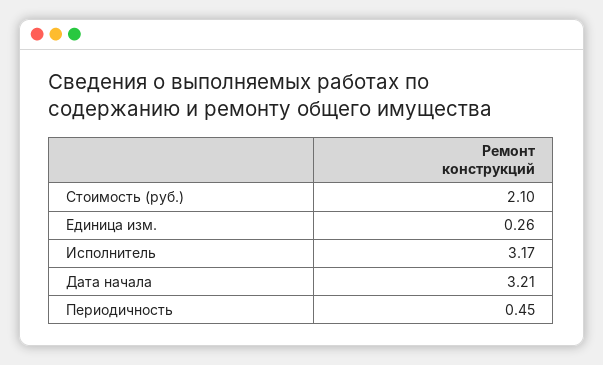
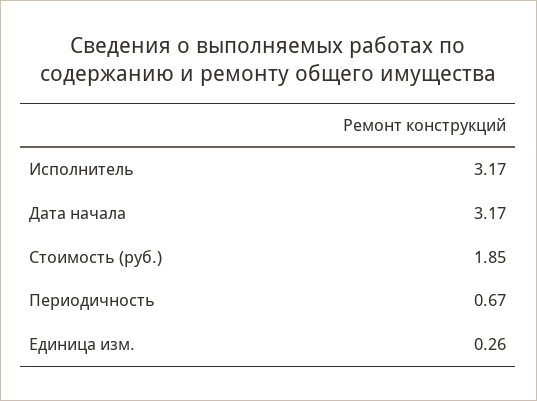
Стоимость (руб.): 2.1 -> 1.85
Дата начала: 3.21 -> 3.17
Периодичность: 0.45 -> 0.67

